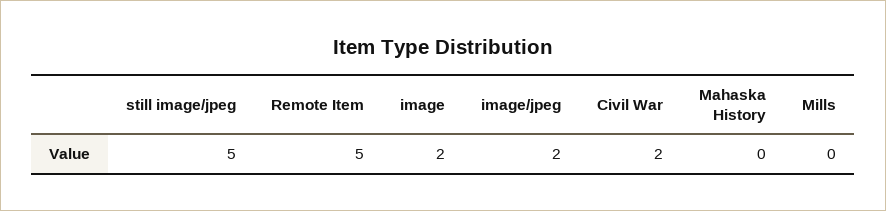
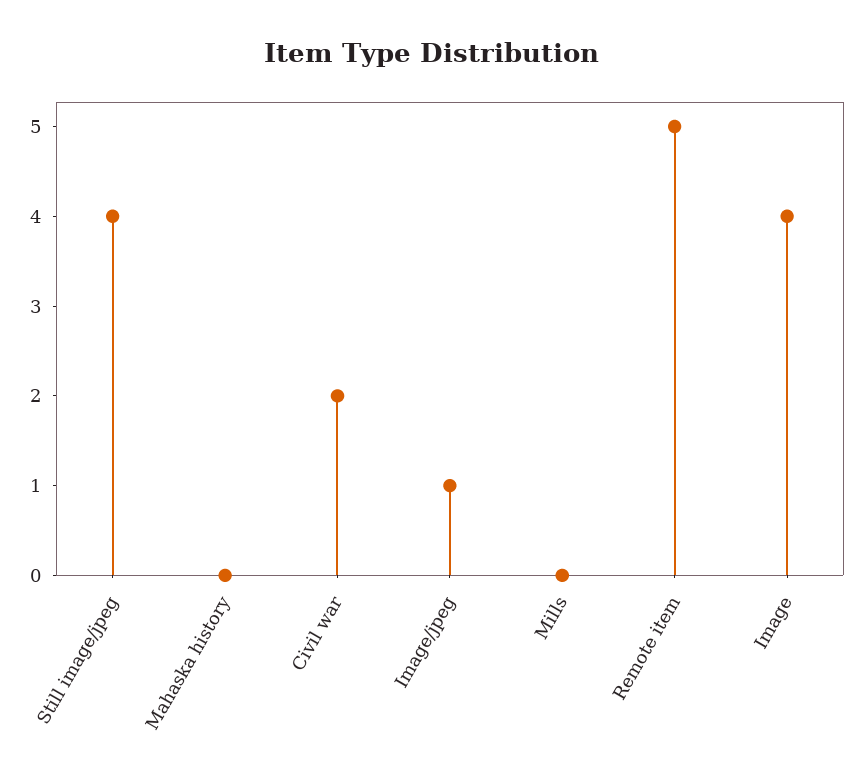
still image/jpeg: 5 -> 4
image: 2 -> 4
image/jpeg: 2 -> 1

